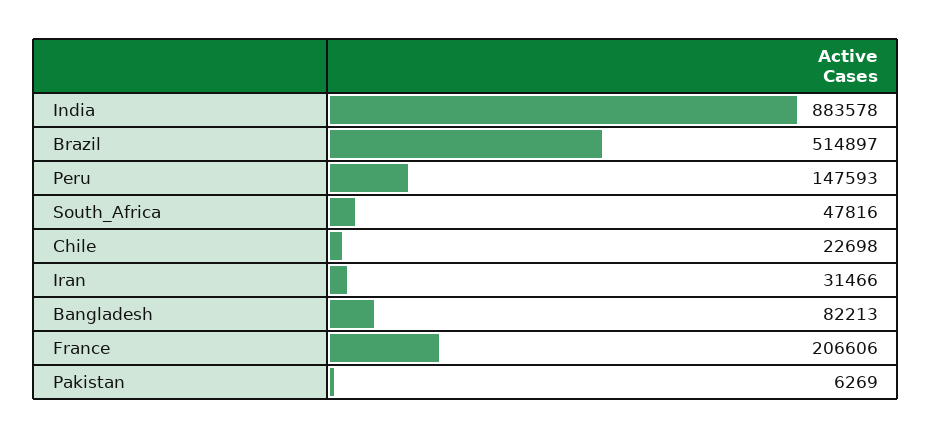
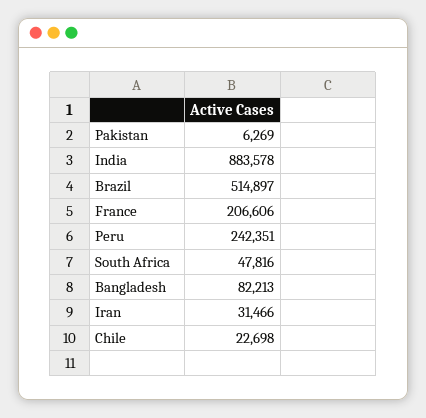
Peru: 147593 -> 242351

